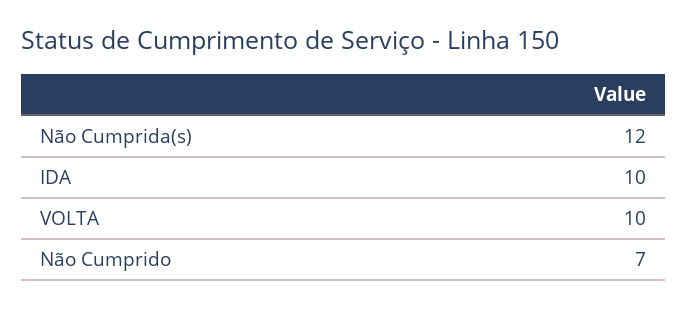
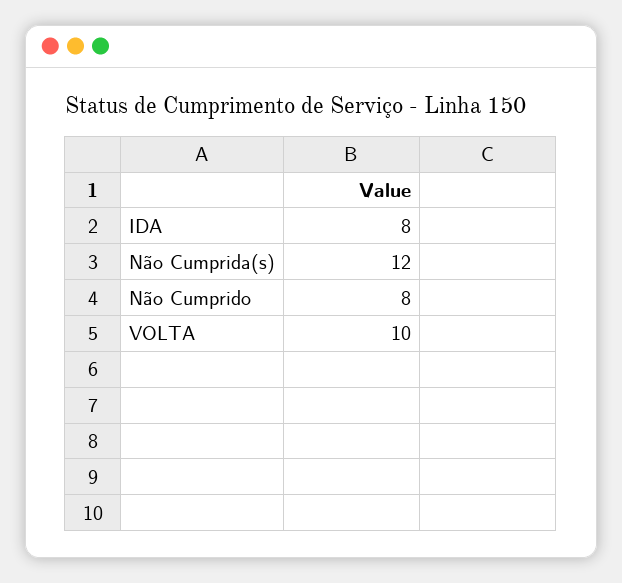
IDA: 10 -> 8
Não Cumprido: 7 -> 8

